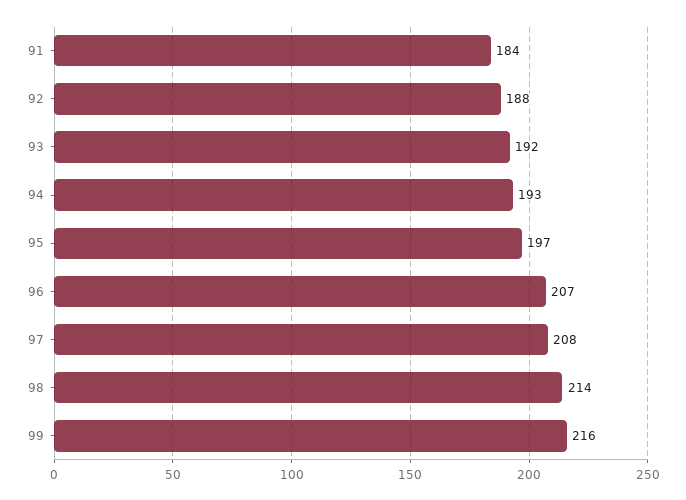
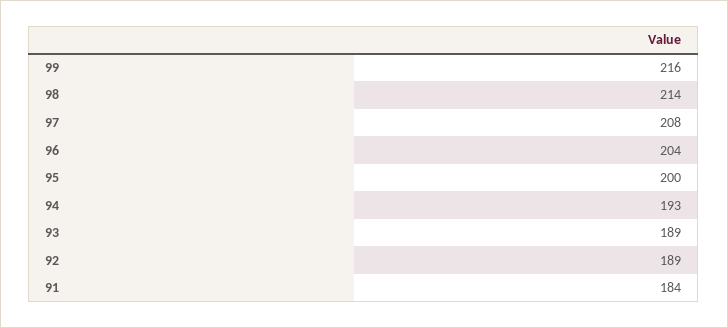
92: 188 -> 189
93: 192 -> 189
95: 197 -> 200
96: 207 -> 204

